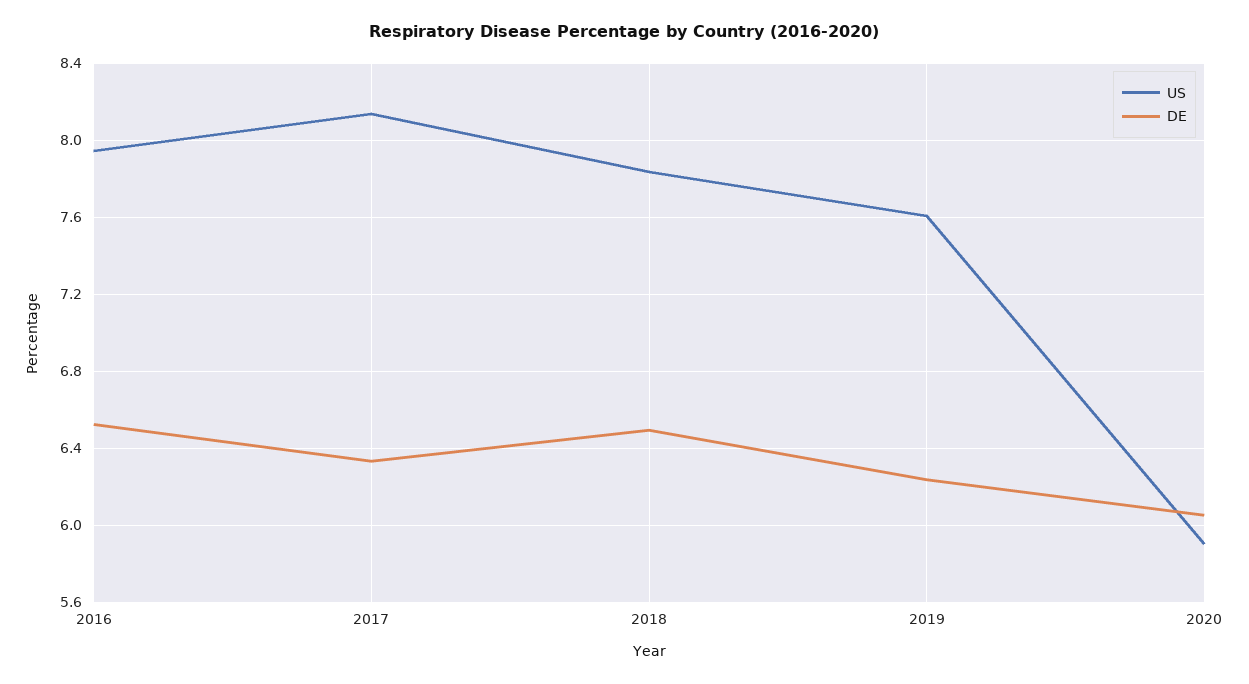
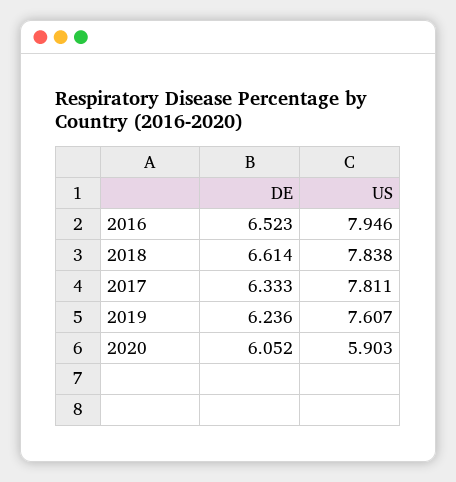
US, 2017: 8.15 -> 7.811
DE, 2018: 6.5 -> 6.614

